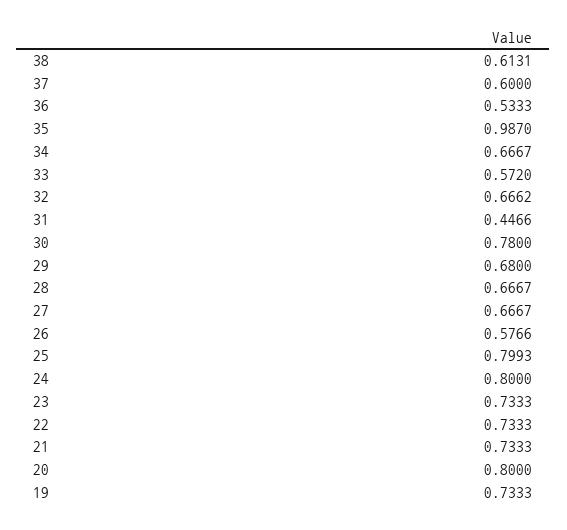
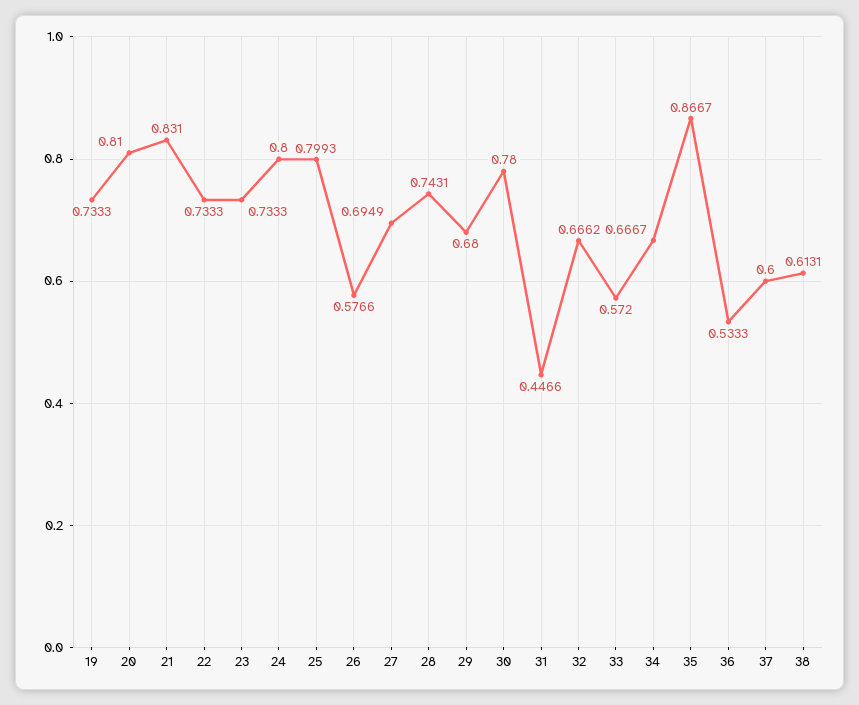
35: 0.987 -> 0.8667
28: 0.6667 -> 0.7431
27: 0.6667 -> 0.6949
21: 0.7333 -> 0.831
20: 0.8 -> 0.81

